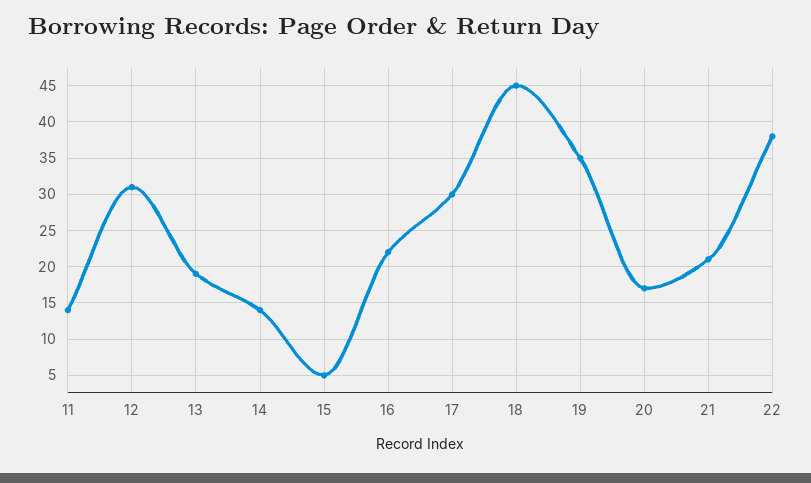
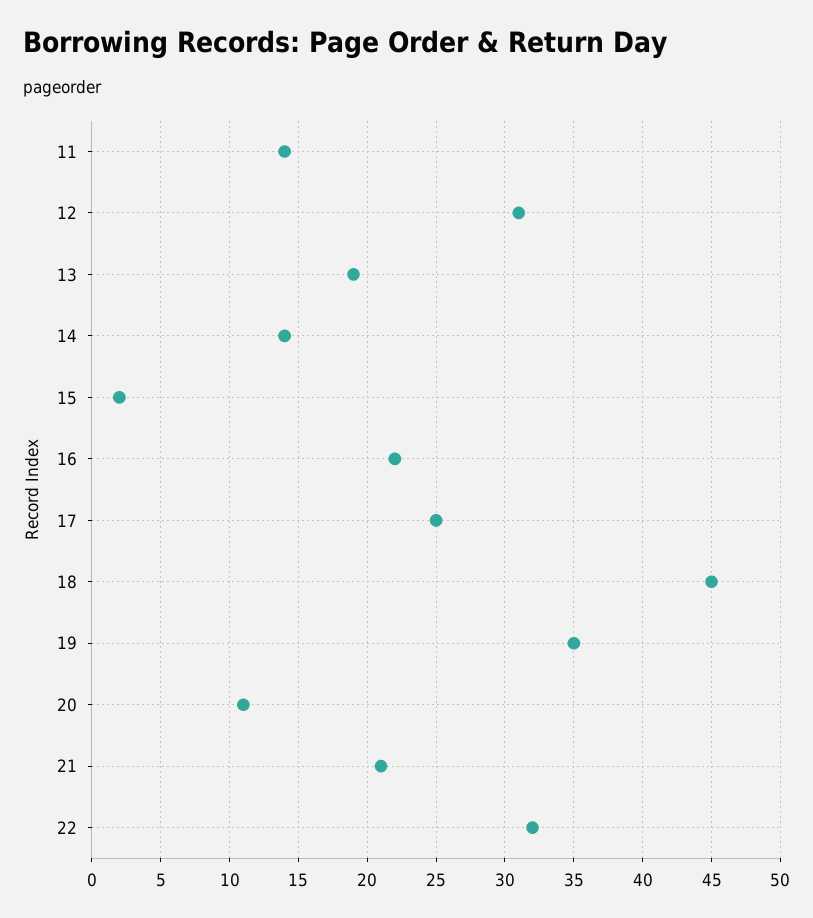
15: 5 -> 2
17: 30 -> 25
20: 17 -> 11
22: 38 -> 32

